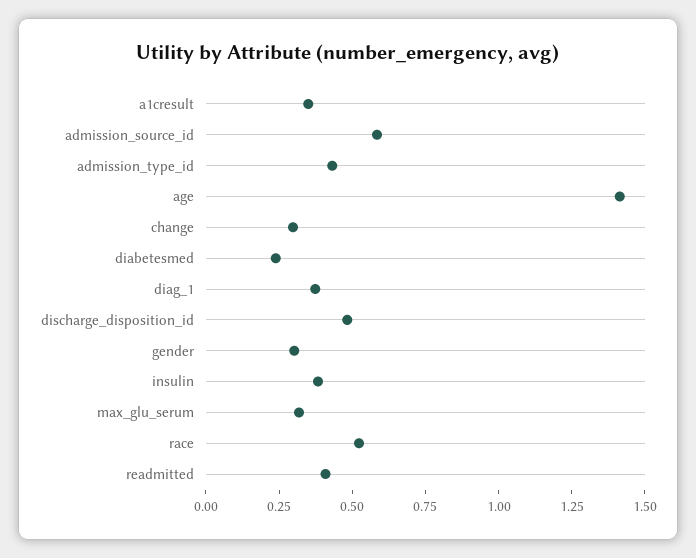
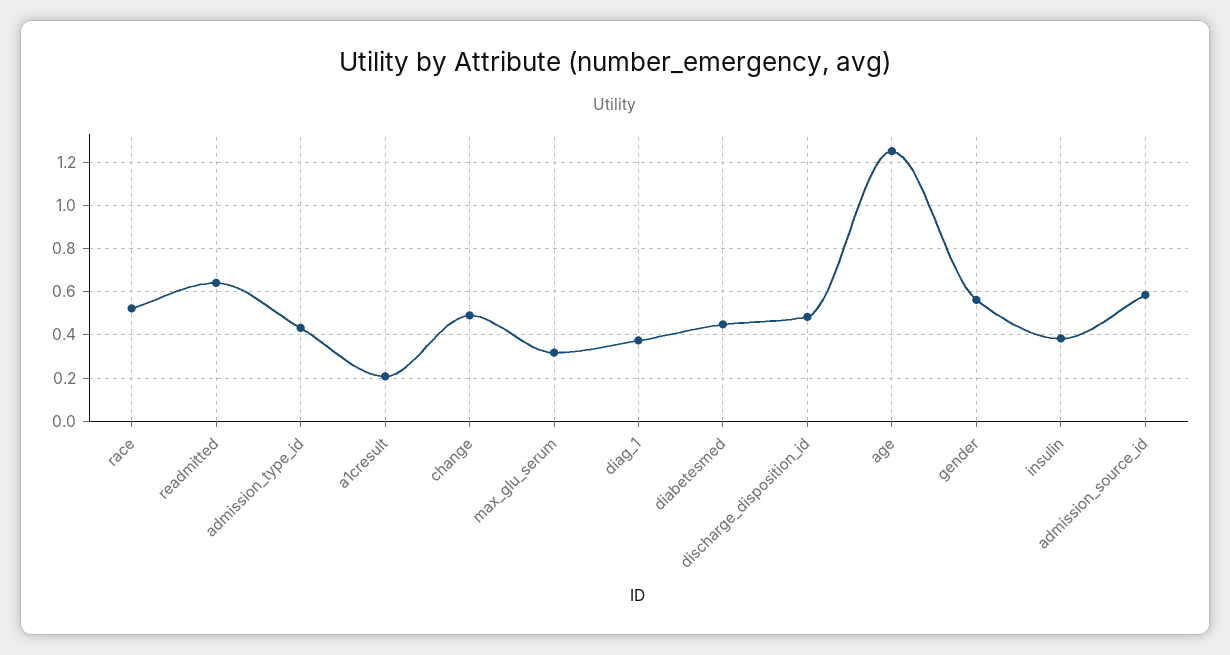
a1cresult: 0.35 -> 0.2
age: 1.4 -> 1.25
change: 0.3 -> 0.5
diabetesmed: 0.25 -> 0.45
gender: 0.3 -> 0.55
readmitted: 0.4 -> 0.65

